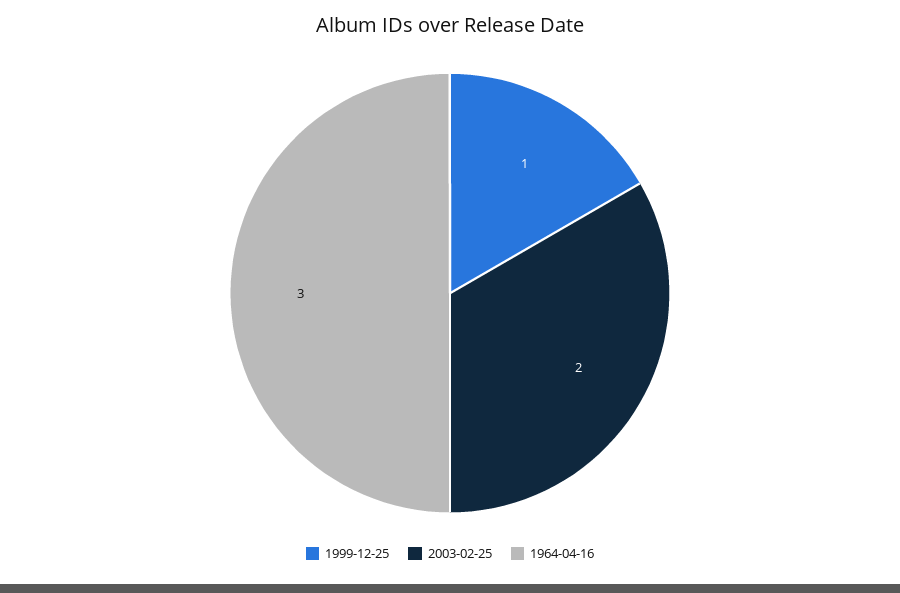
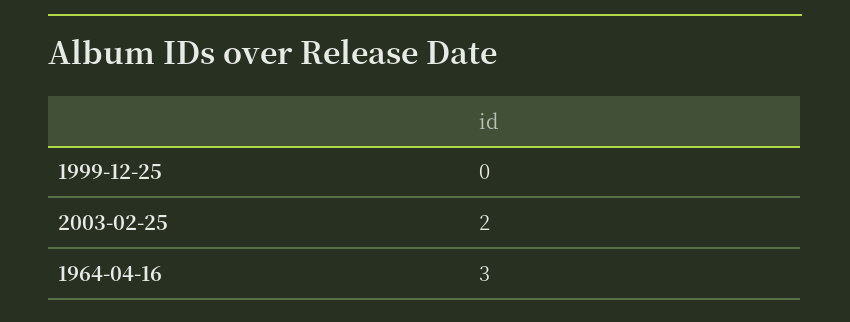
1999-12-25: 1 -> 0

